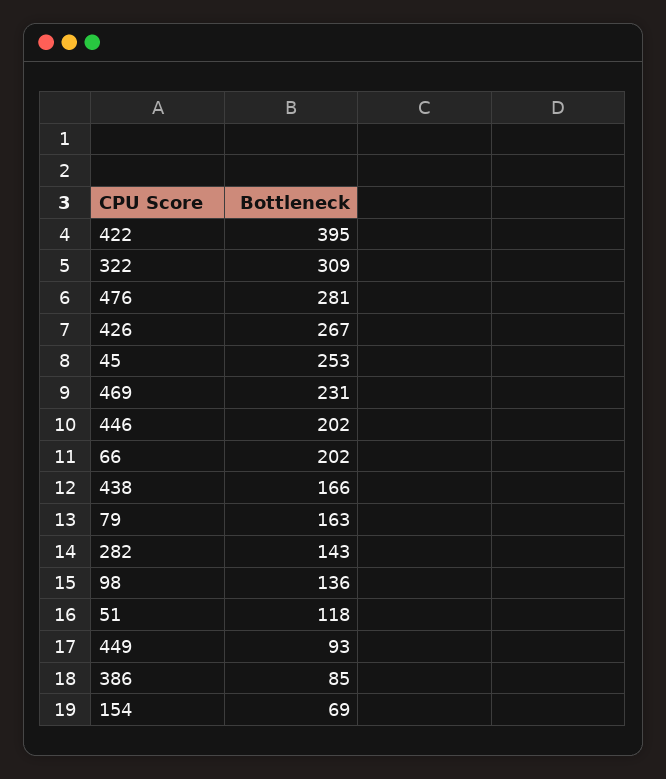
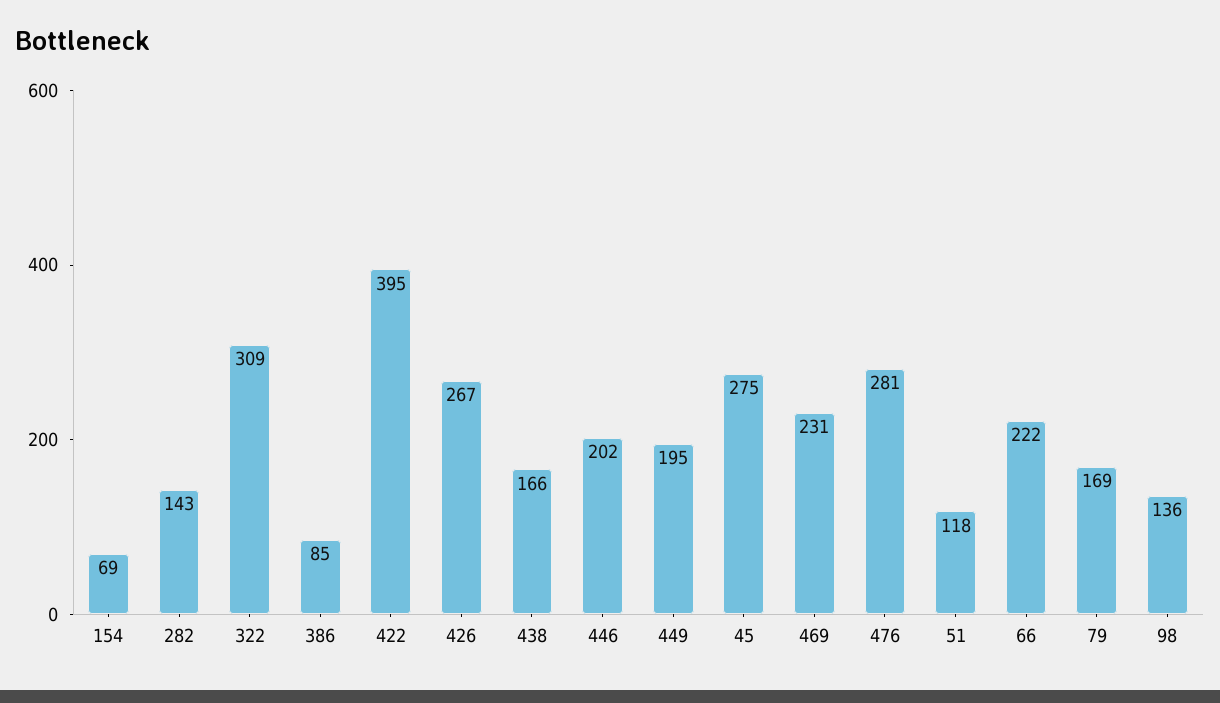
45: 253 -> 275
66: 202 -> 222
79: 163 -> 169
449: 93 -> 195

